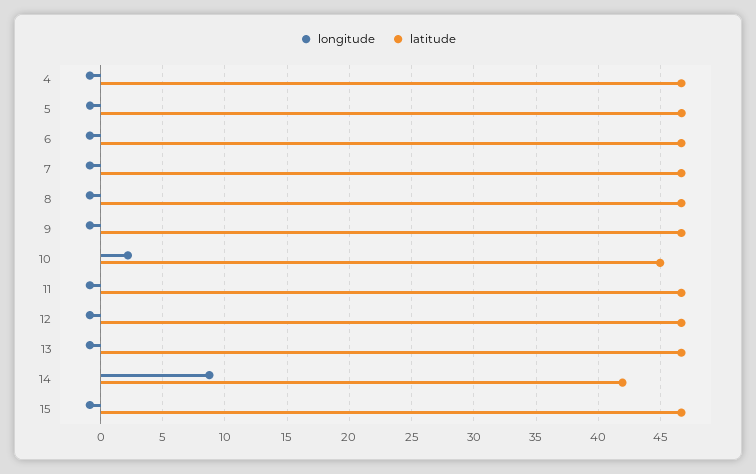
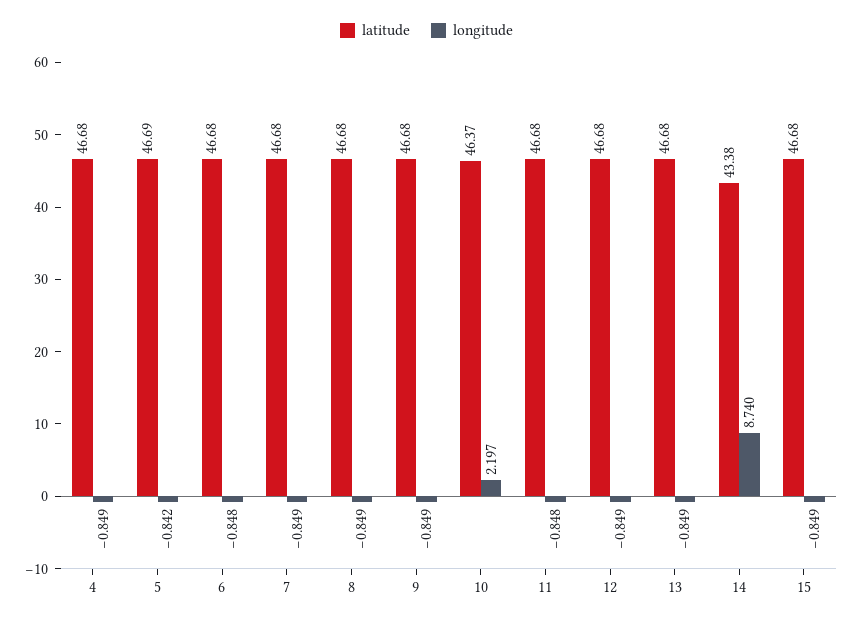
latitude, 10: 45 -> 46.37
latitude, 14: 42 -> 43.38

